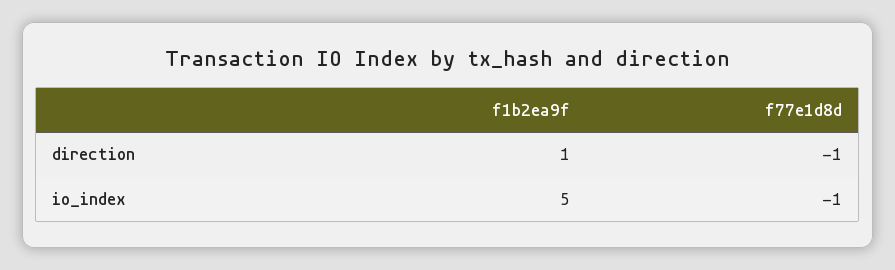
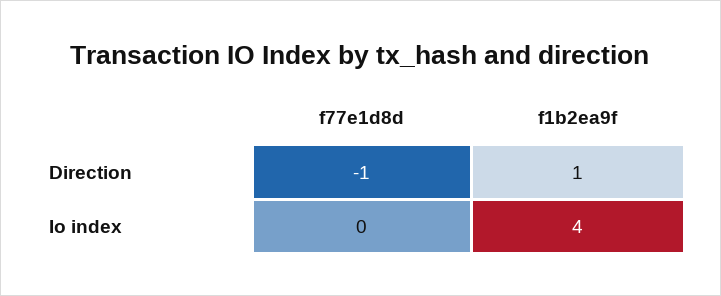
f1b2ea9f, io_index: 5 -> 4
f77e1d8d, io_index: -1 -> 0

